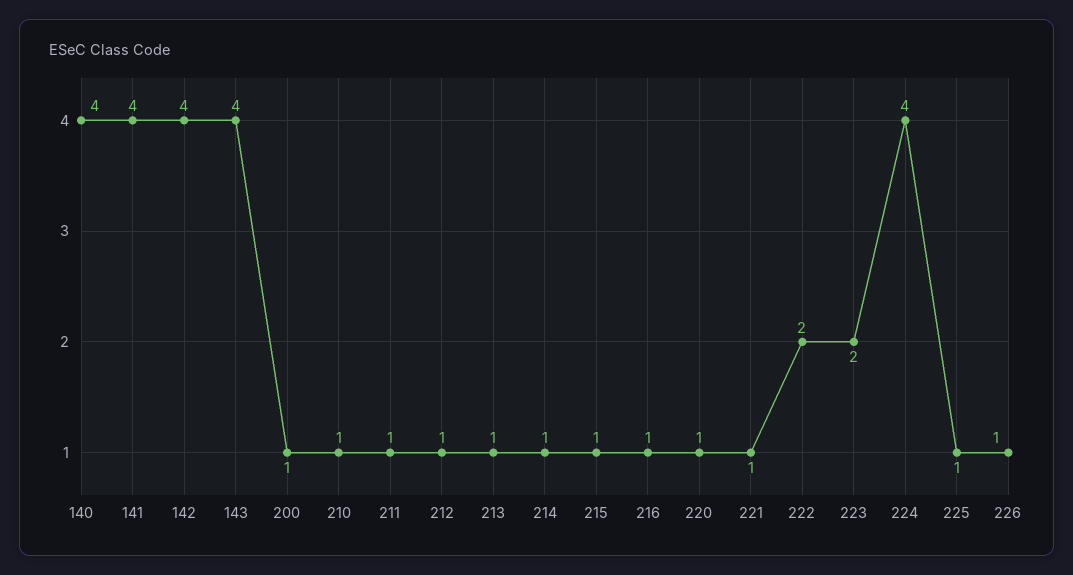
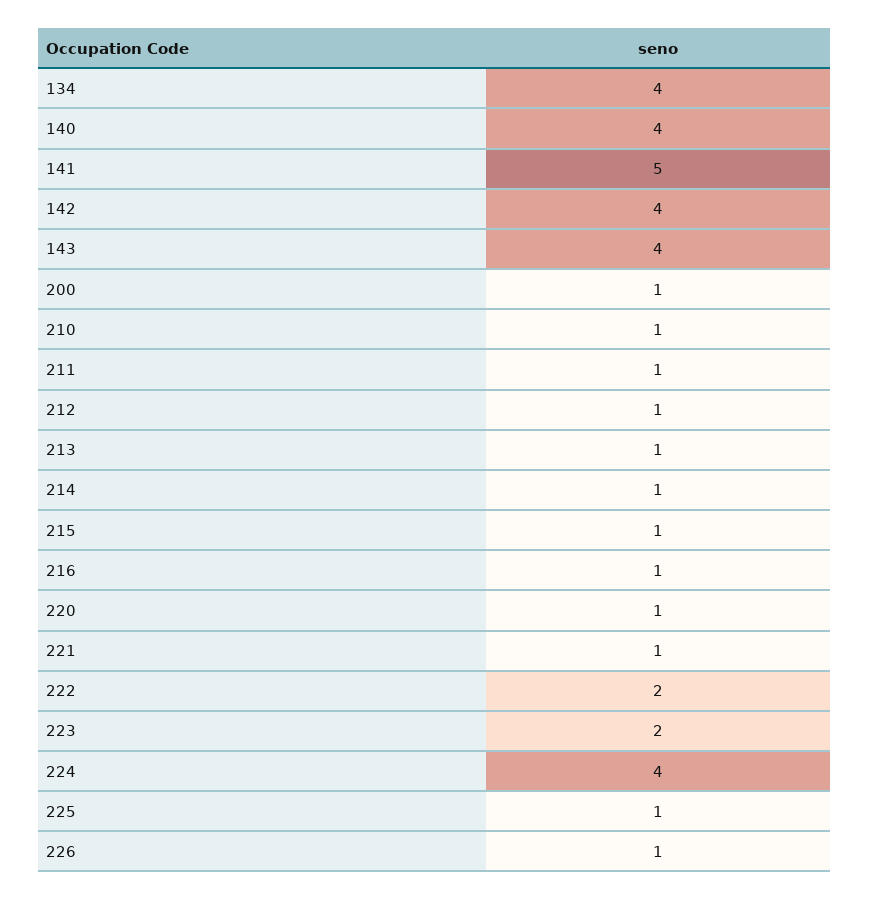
141: 4 -> 5
134: none -> 4

